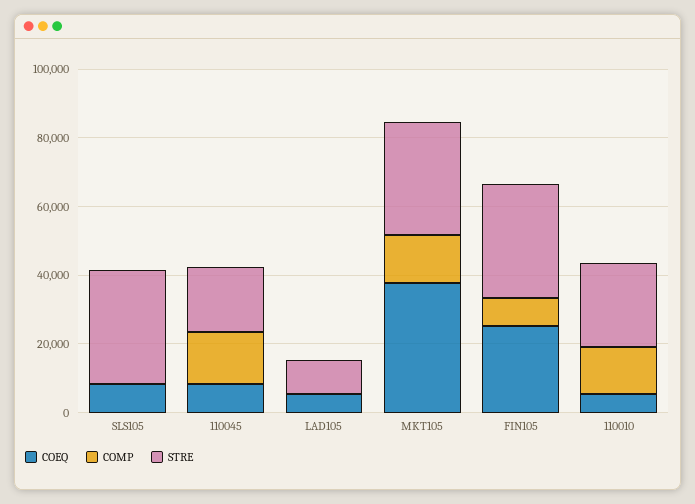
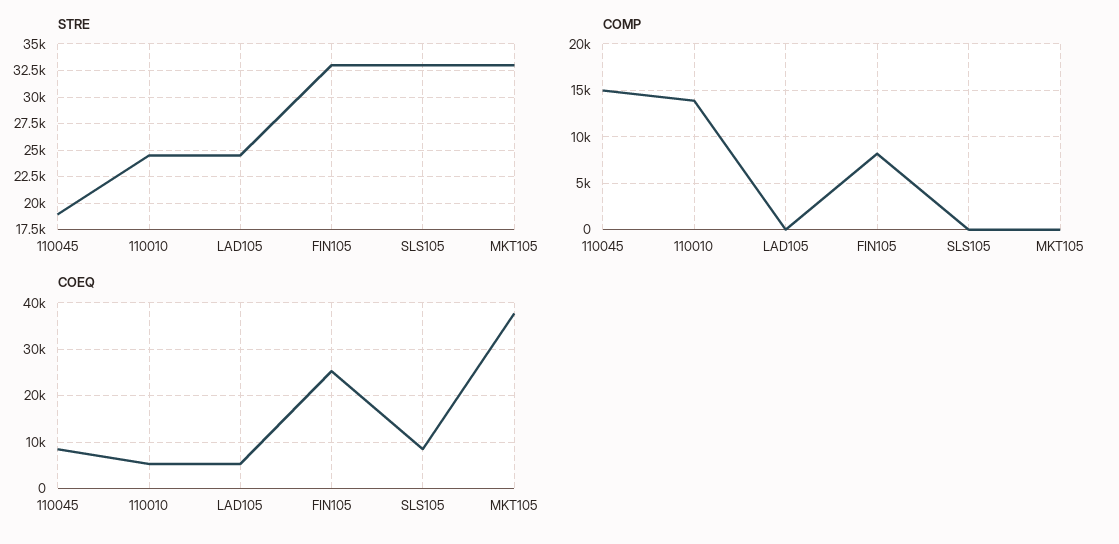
STRE, LAD105: 10000 -> 25000
COMP, MKT105: 15000 -> 0

